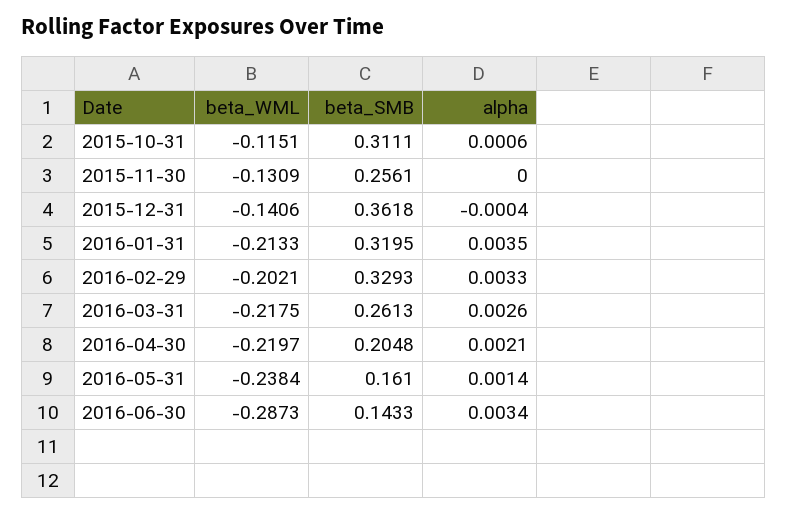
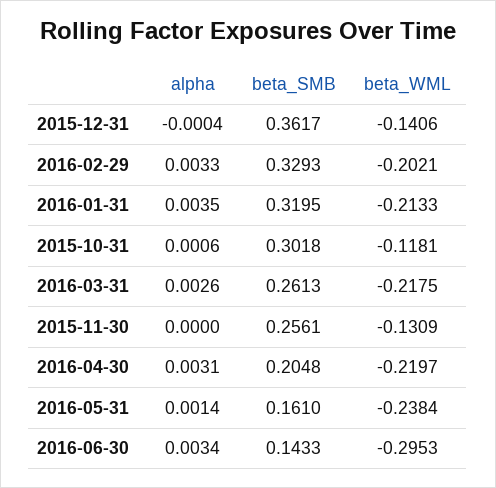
beta_WML, 2015-10-31: -0.1151 -> -0.1181
beta_SMB, 2015-10-31: 0.3111 -> 0.3018
beta_SMB, 2015-12-31: 0.3618 -> 0.3617
alpha, 2016-04-30: 0.0021 -> 0.0031
beta_WML, 2016-06-30: -0.2873 -> -0.2953

